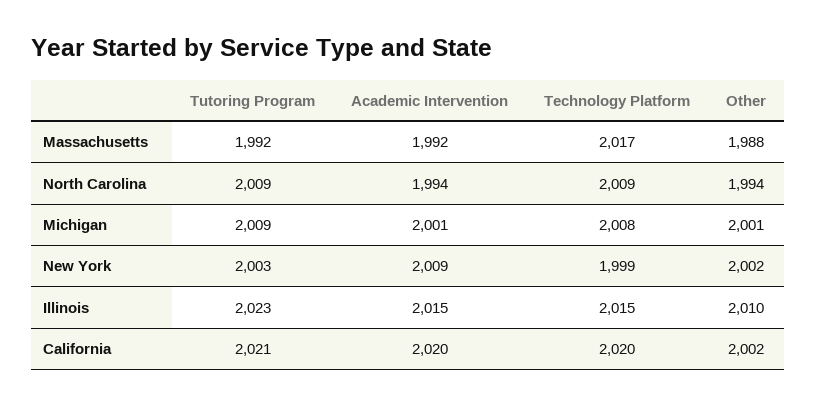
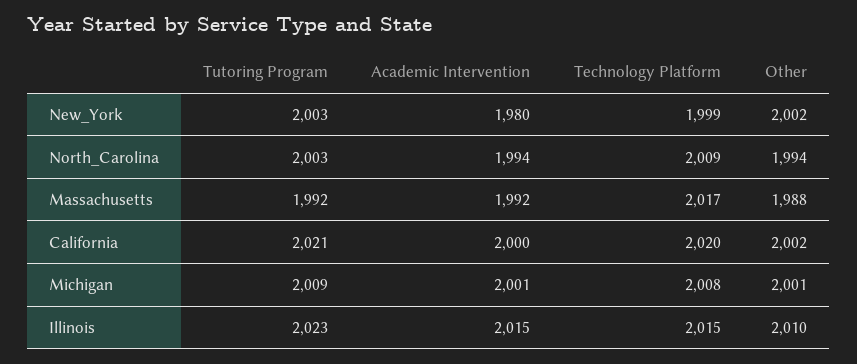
Tutoring Program, North Carolina: 2009 -> 2003
Academic Intervention, New York: 2009 -> 1980
Academic Intervention, California: 2020 -> 2000

